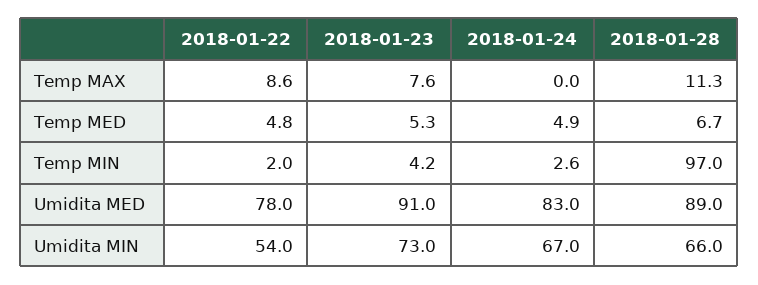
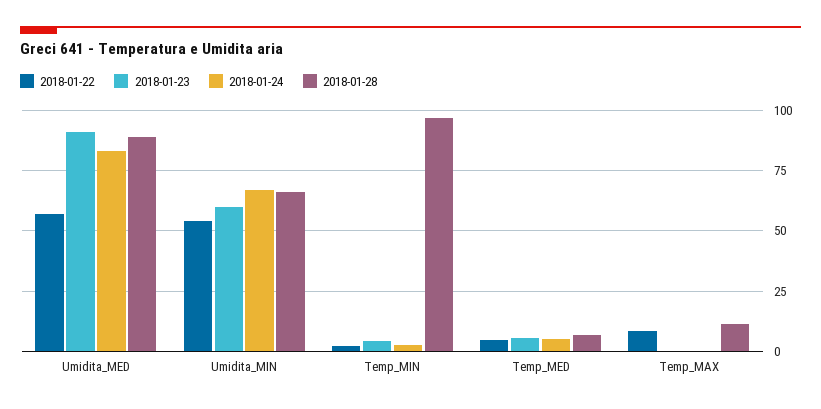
2018-01-23, Temp MAX: 7.6 -> 0
2018-01-22, Umidita MED: 78 -> 57.5
2018-01-23, Umidita MIN: 73 -> 60

